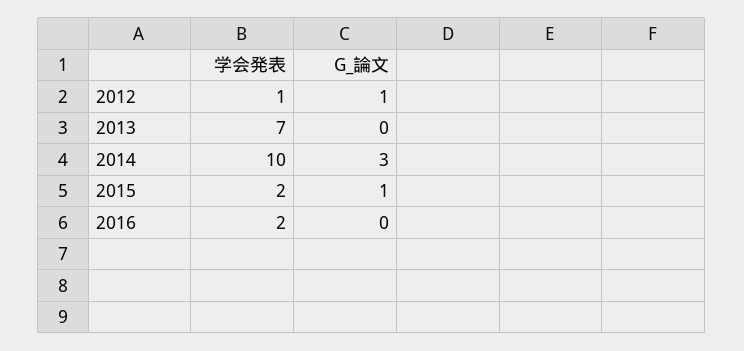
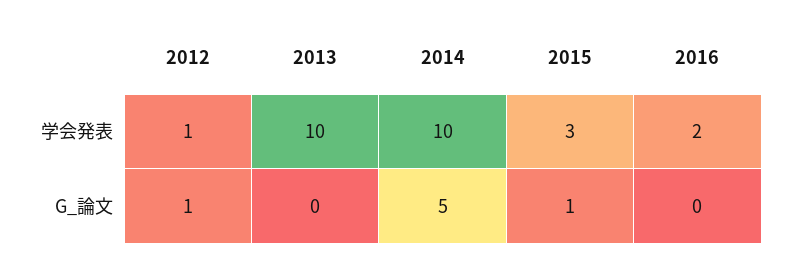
学会発表, 2013: 7 -> 10
G_論文, 2014: 3 -> 5
学会発表, 2015: 2 -> 3

